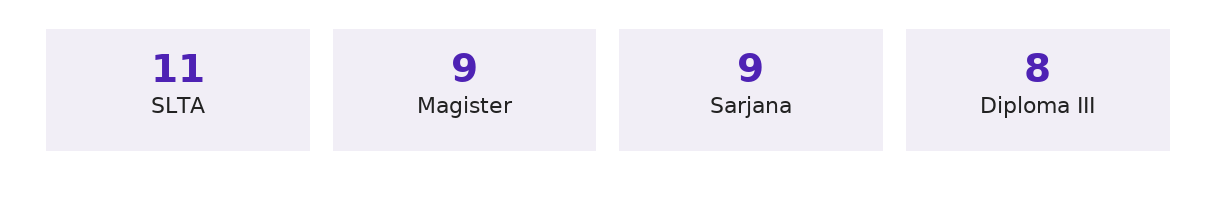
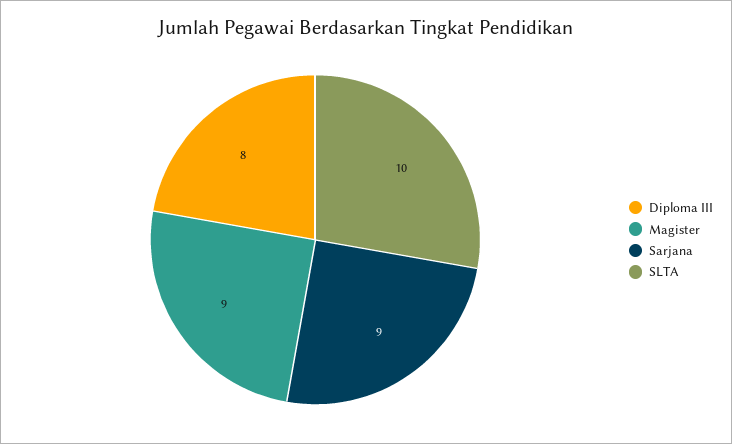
SLTA: 11 -> 10

